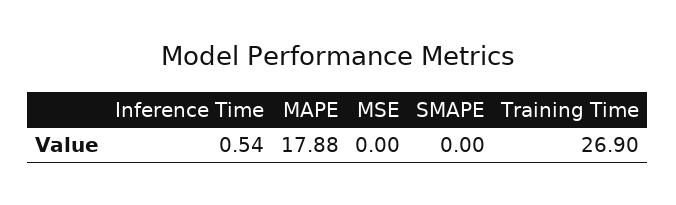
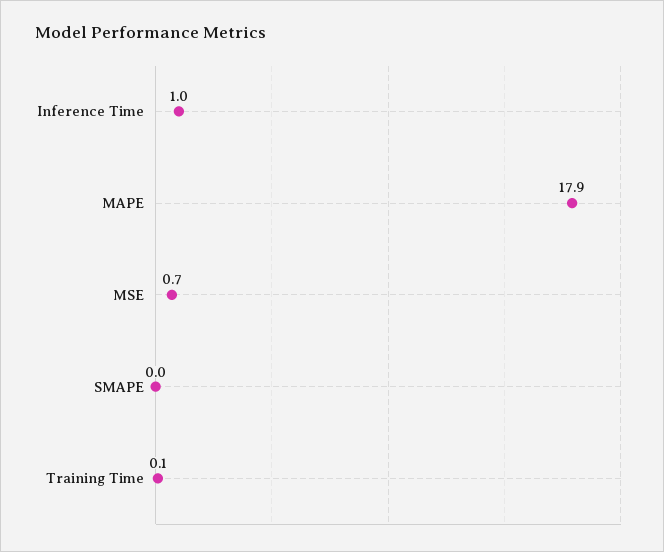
Inference Time: 0.54 -> 1
MSE: 0 -> 0.7
Training Time: 26.9 -> 0.1

